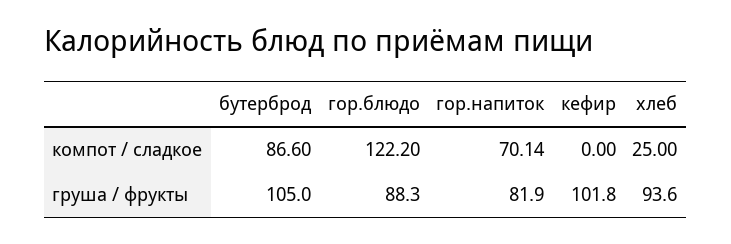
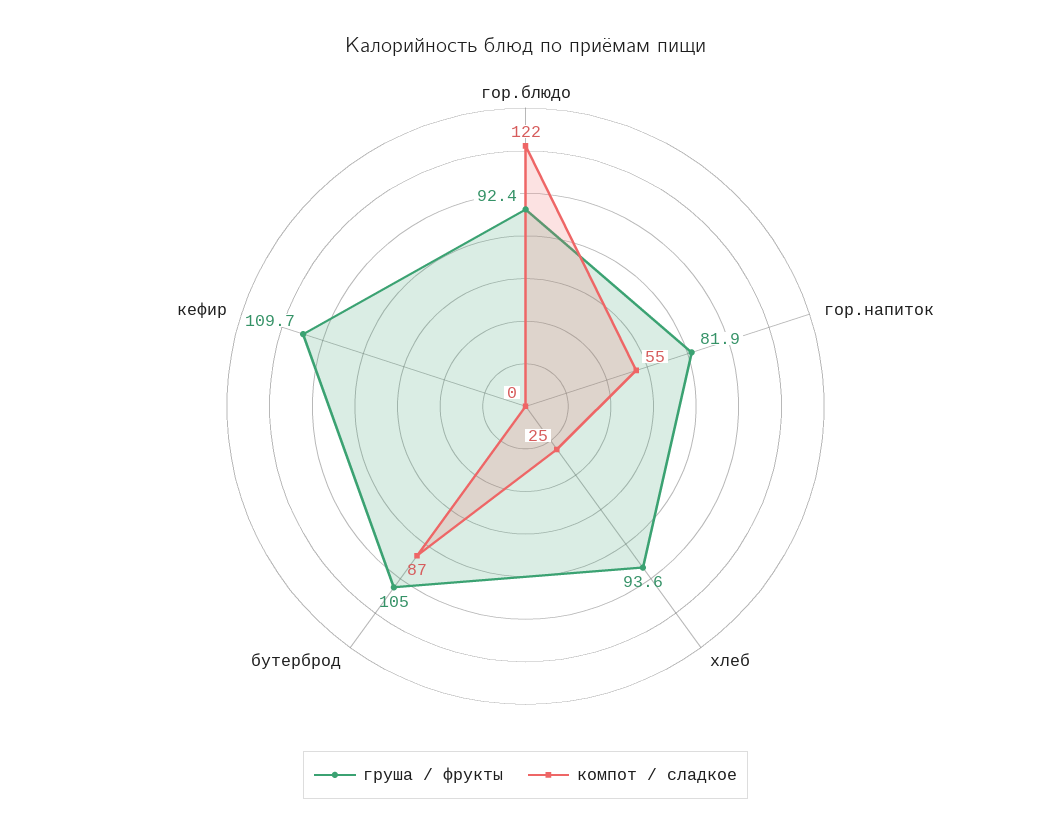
компот / сладкое, гор.напиток: 70.14 -> 55
груша / фрукты, гор.блюдо: 88.3 -> 92.4
груша / фрукты, кефир: 101.8 -> 109.7

